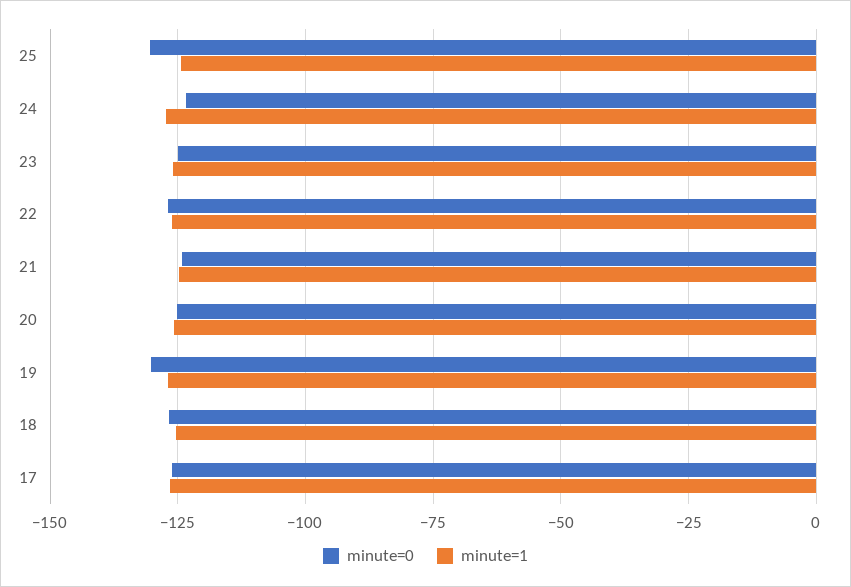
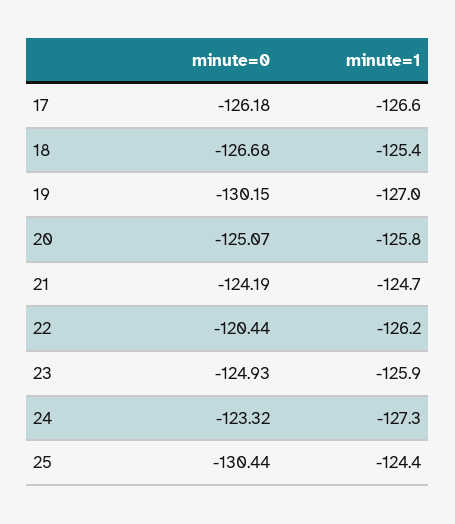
minute=0, 22: -127.5 -> -120.44

